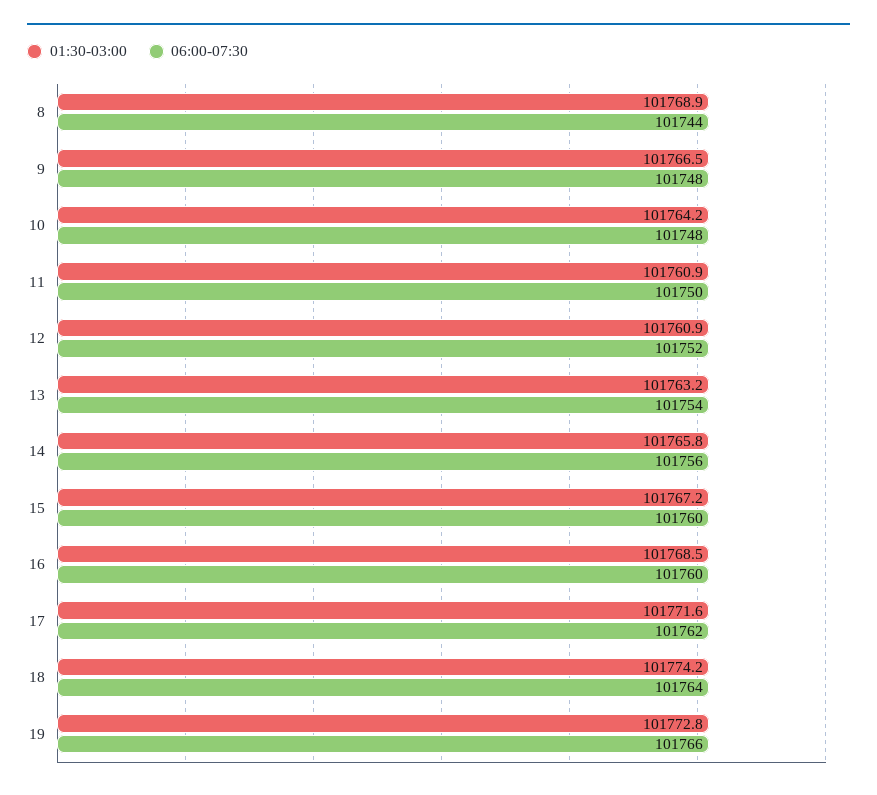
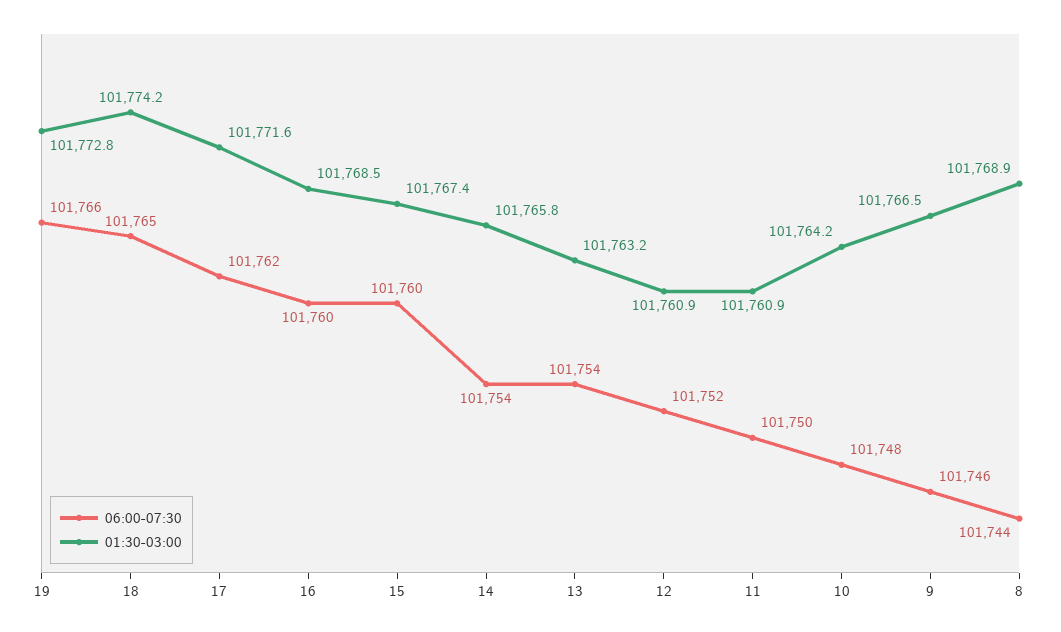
06:00-07:30, 9: 101748 -> 101746
06:00-07:30, 14: 101756 -> 101754
01:30-03:00, 15: 101767.2 -> 101767.4
06:00-07:30, 18: 101764 -> 101765

